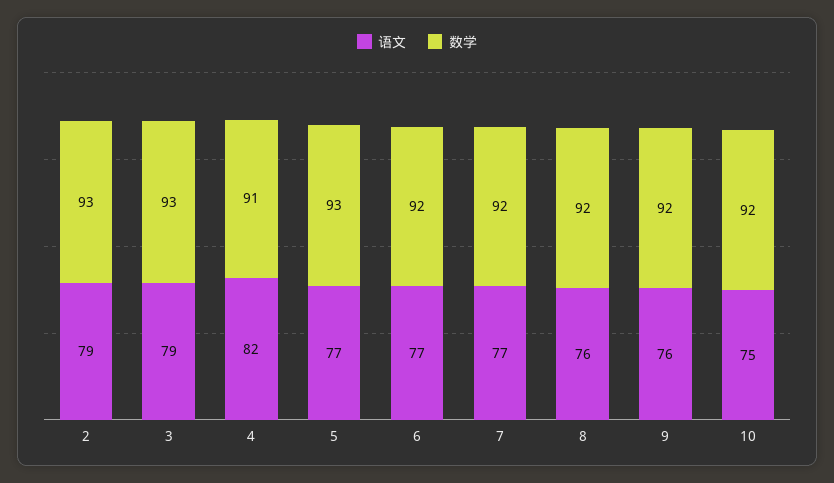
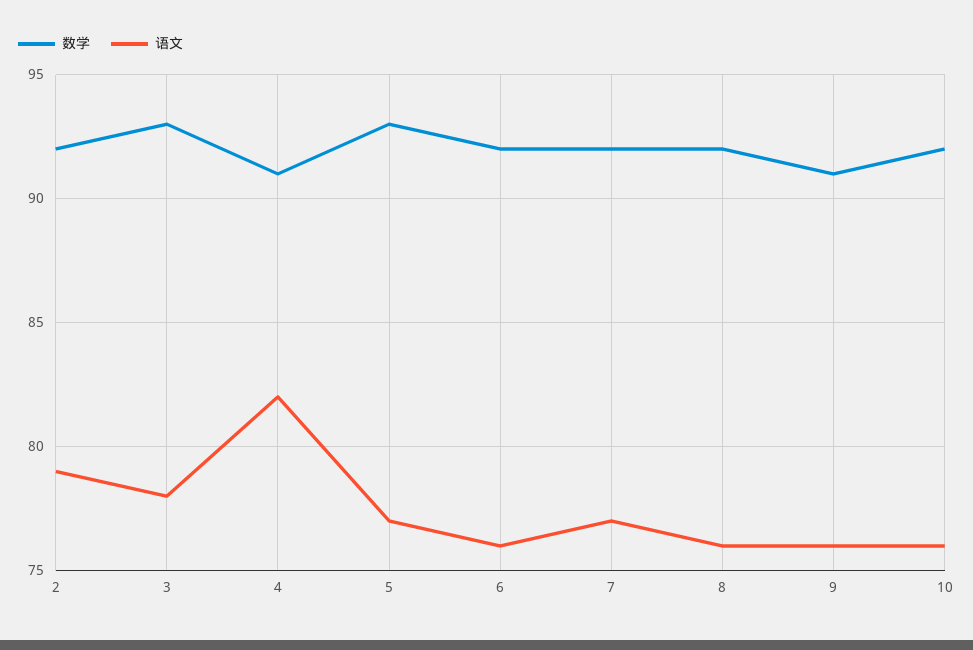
数学, 2: 93 -> 92
语文, 3: 79 -> 78
语文, 6: 77 -> 76
数学, 9: 92 -> 91
语文, 10: 75 -> 76

